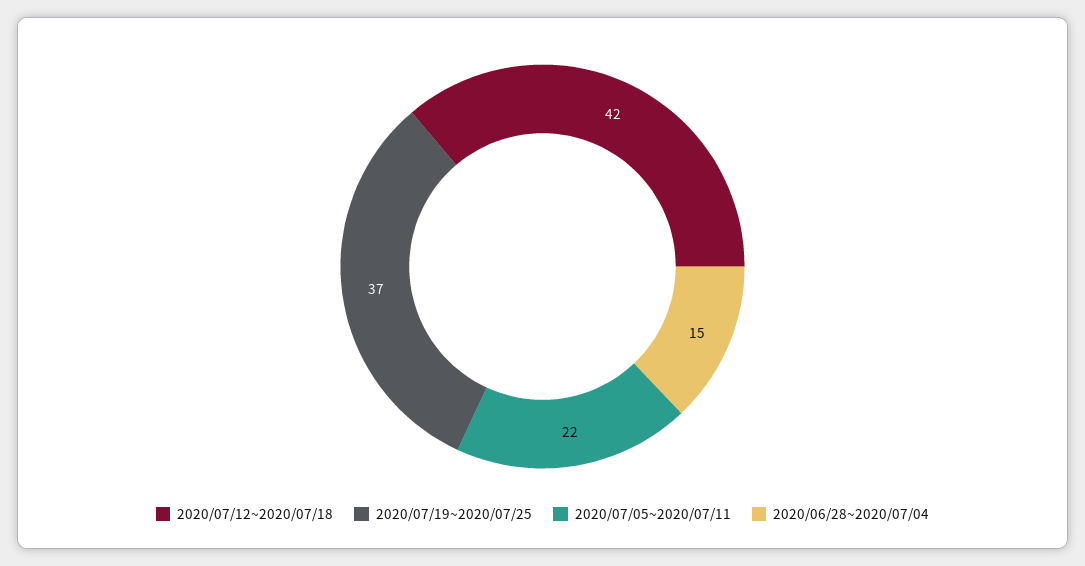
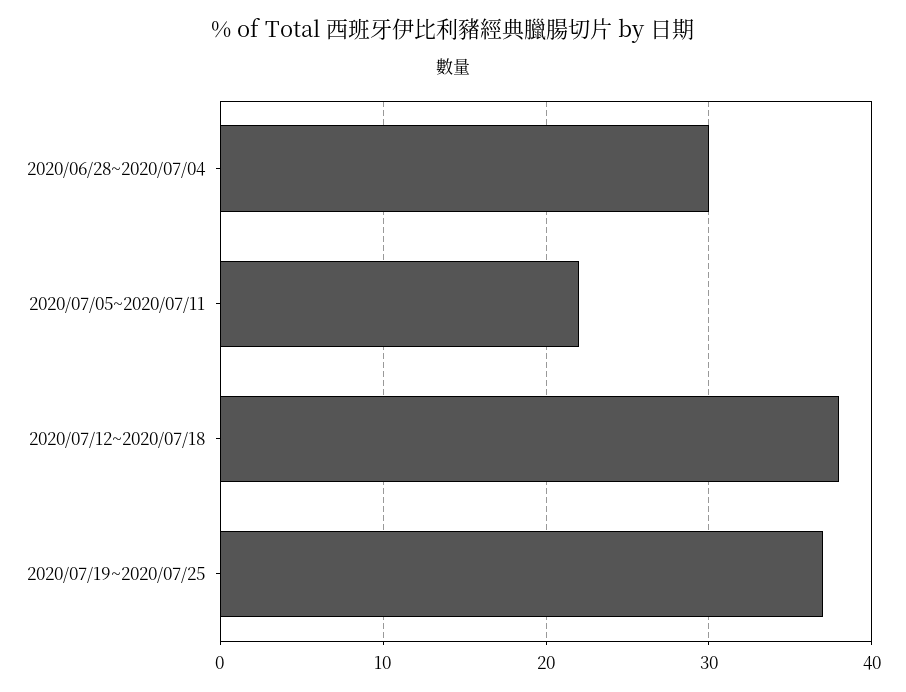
2020/07/12~2020/07/18: 42 -> 38
2020/06/28~2020/07/04: 15 -> 30

